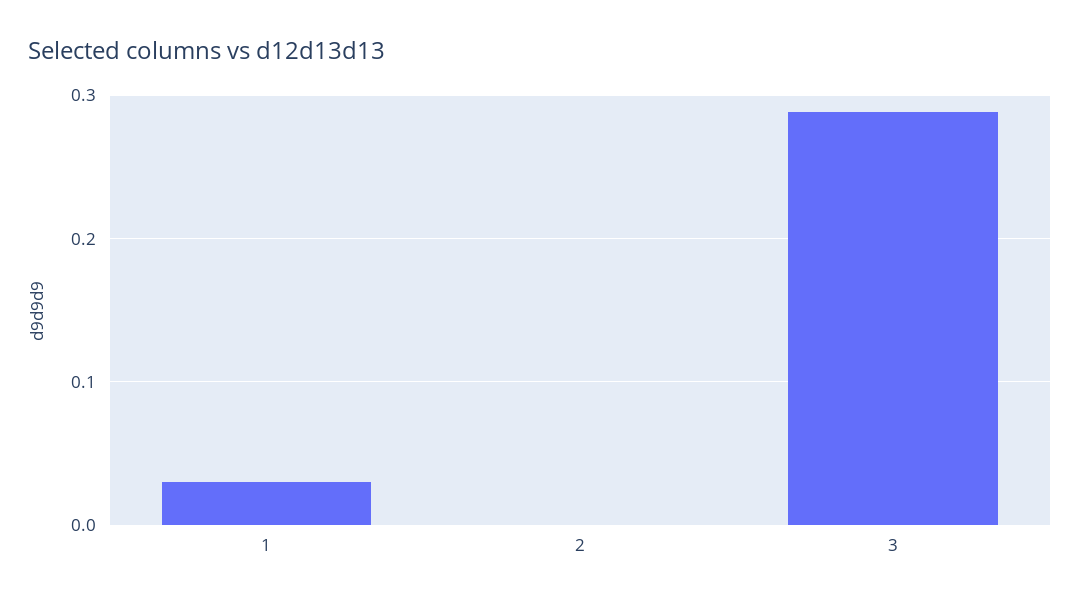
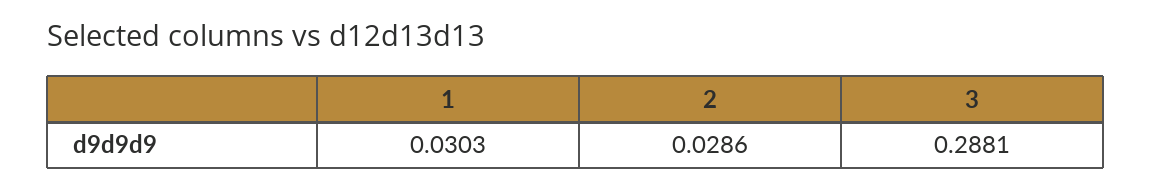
2: 0 -> 0.0286

